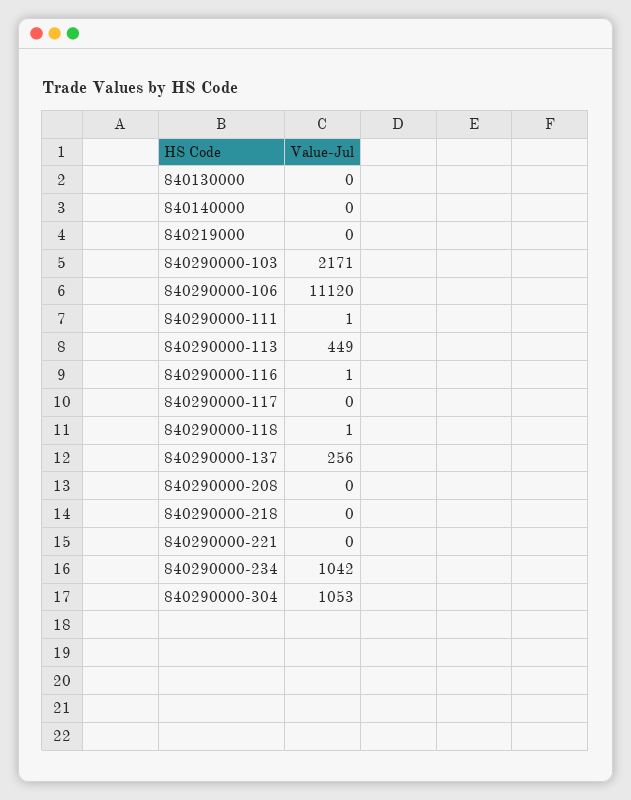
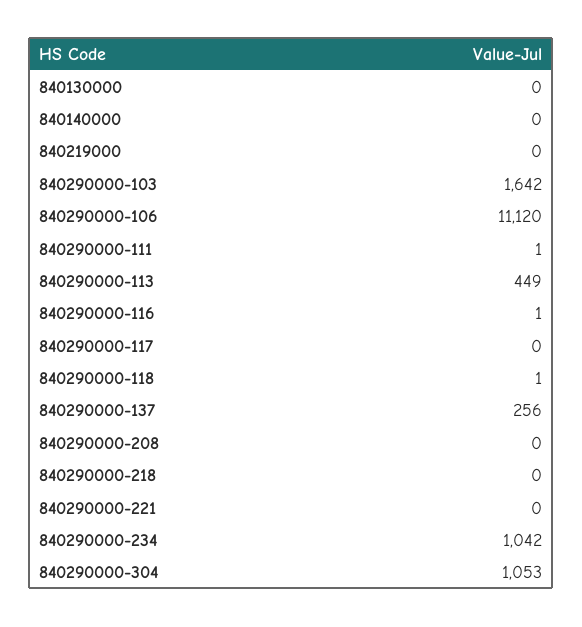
840290000-103: 2171 -> 1642

